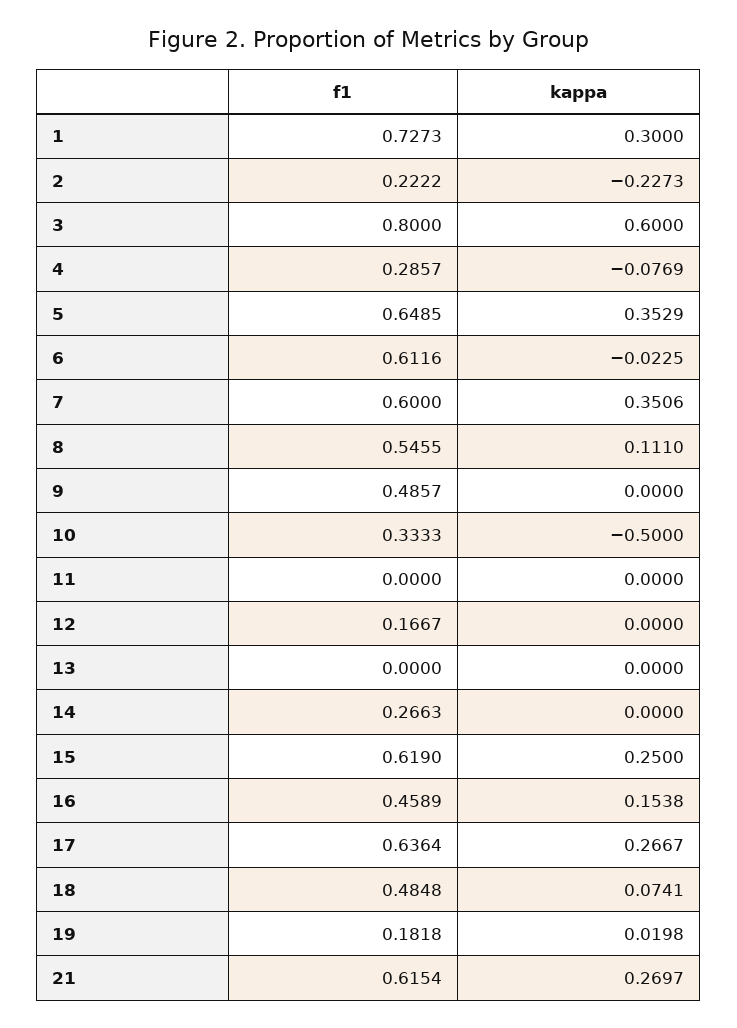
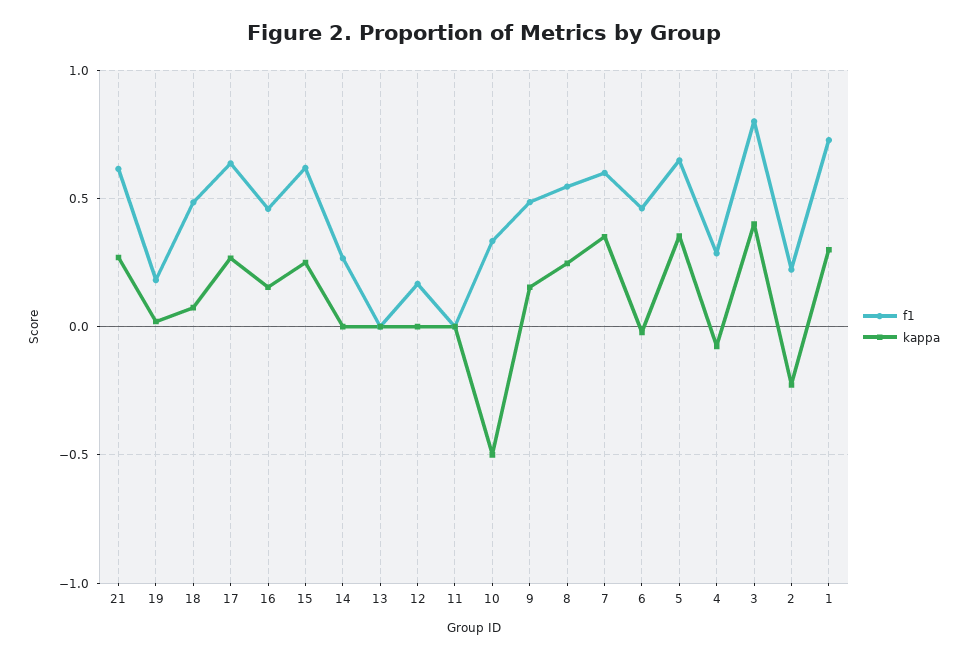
kappa, 3: 0.6 -> 0.4
f1, 6: 0.6116 -> 0.45
kappa, 8: 0.111 -> 0.25
kappa, 9: 0 -> 0.15

